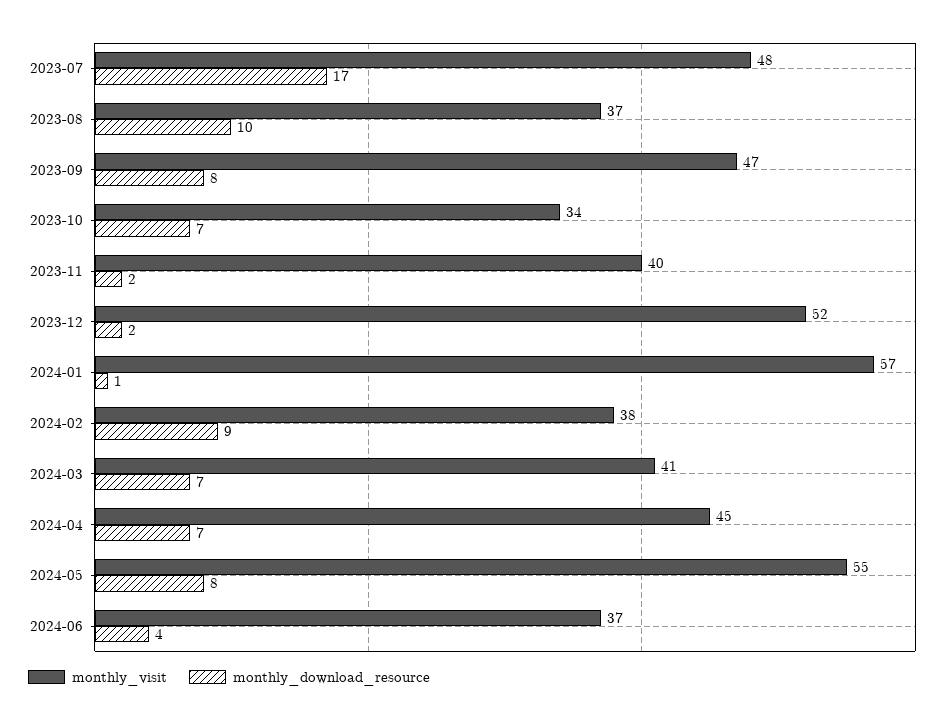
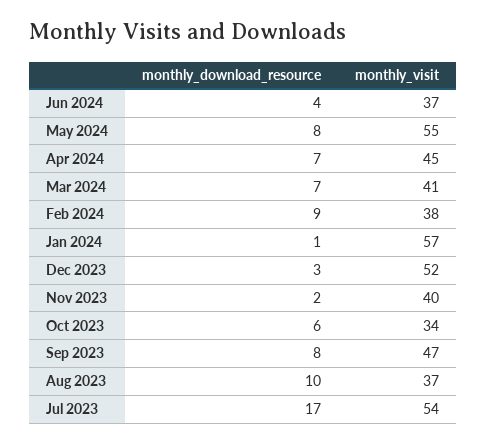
monthly_visit, 2023-07: 48 -> 54
monthly_download_resource, 2023-10: 7 -> 6
monthly_download_resource, 2023-12: 2 -> 3

